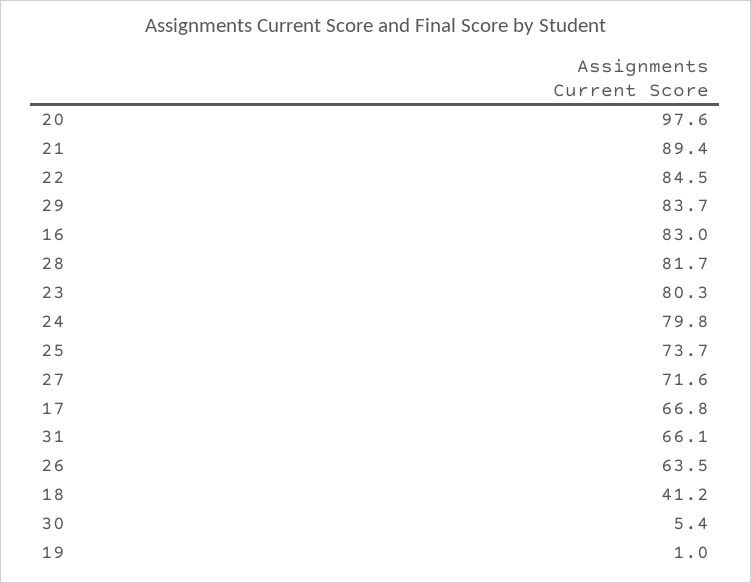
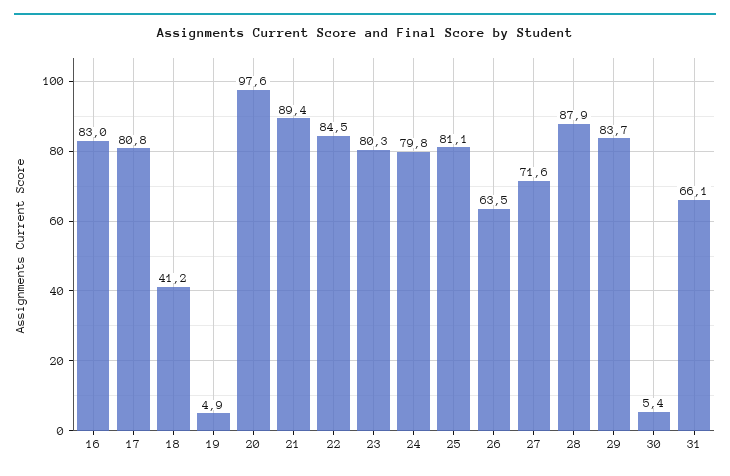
28: 81.7 -> 87.9
25: 73.7 -> 81.1
17: 66.8 -> 80.8
19: 1 -> 4.9

